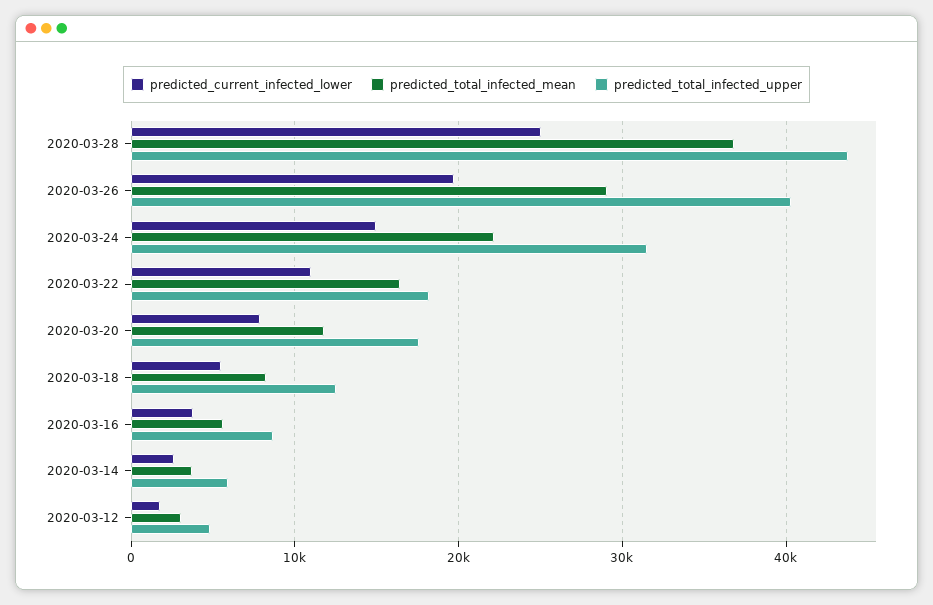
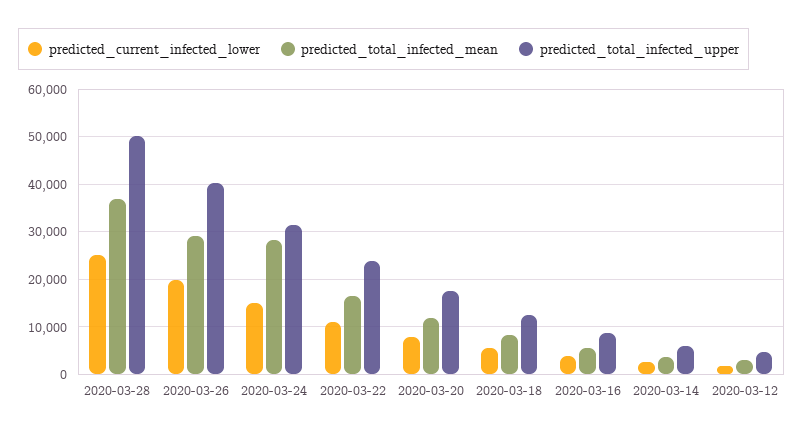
predicted_total_infected_upper, 2020-03-28: 44000 -> 50000
predicted_total_infected_mean, 2020-03-24: 22000 -> 28000
predicted_total_infected_upper, 2020-03-22: 18000 -> 24000

